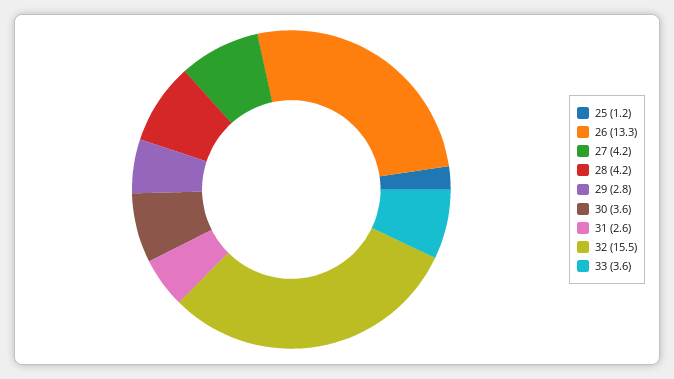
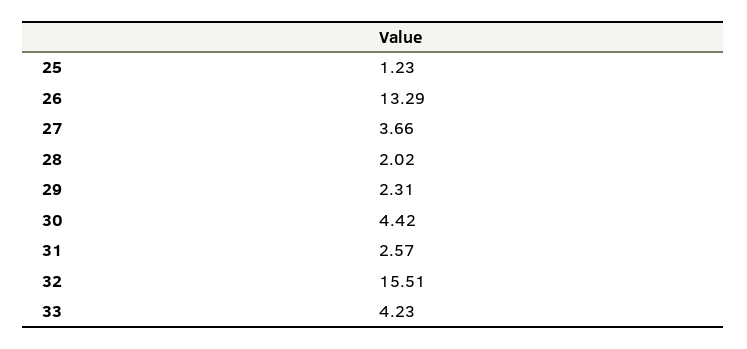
27: 4.2 -> 3.66
28: 4.2 -> 2.02
29: 2.8 -> 2.31
30: 3.6 -> 4.42
33: 3.6 -> 4.23

